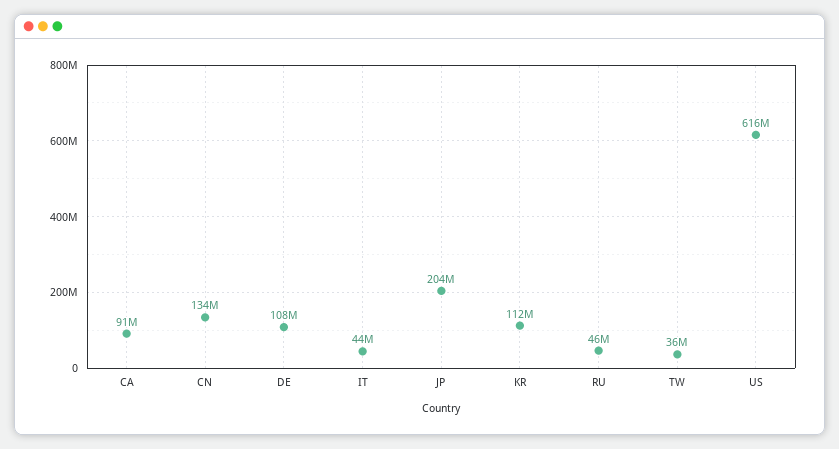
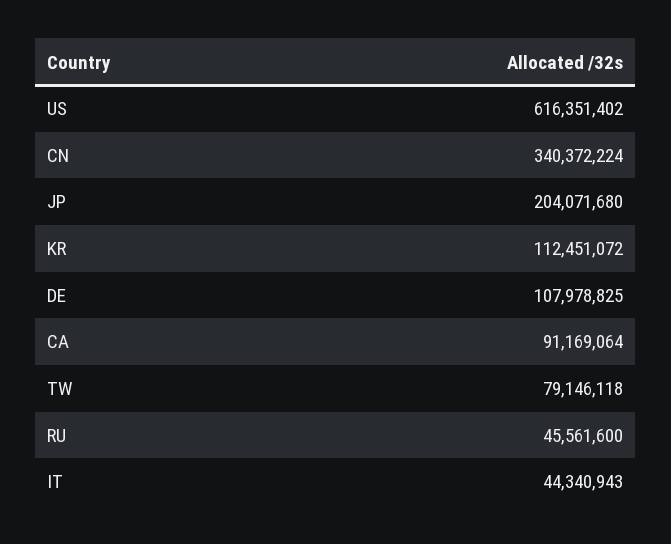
CN: 134000000 -> 340372224
TW: 36000000 -> 79146118

